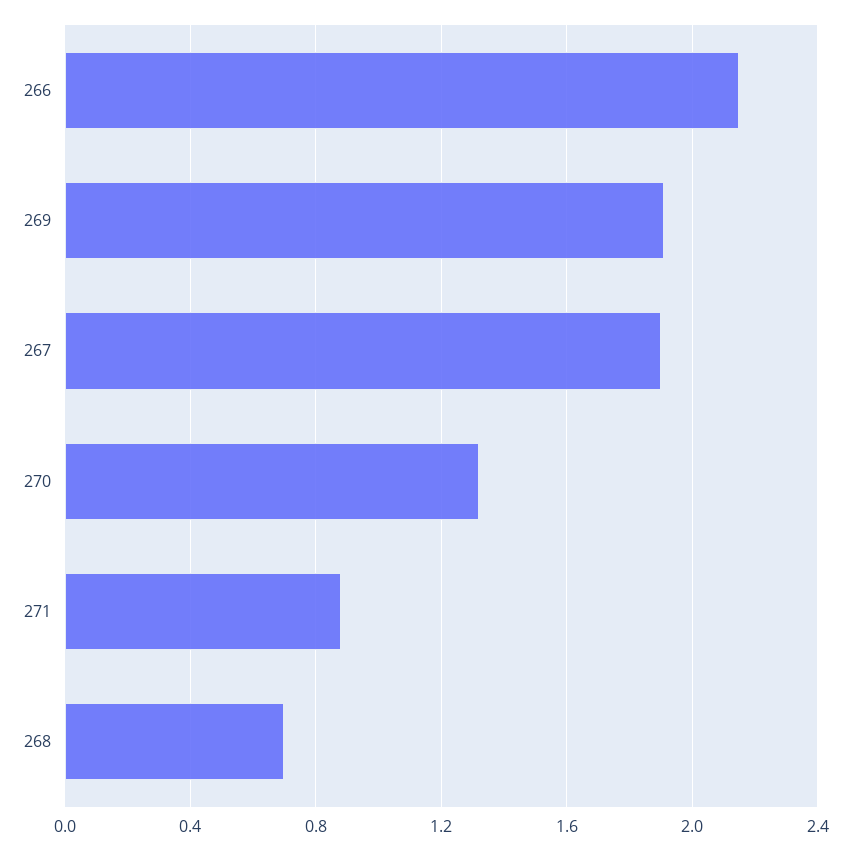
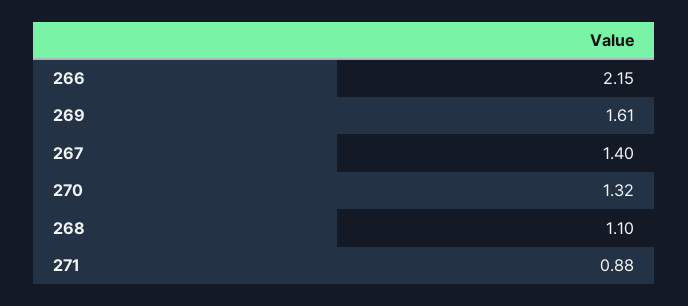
269: 1.9 -> 1.61
267: 1.9 -> 1.4
268: 0.7 -> 1.1

